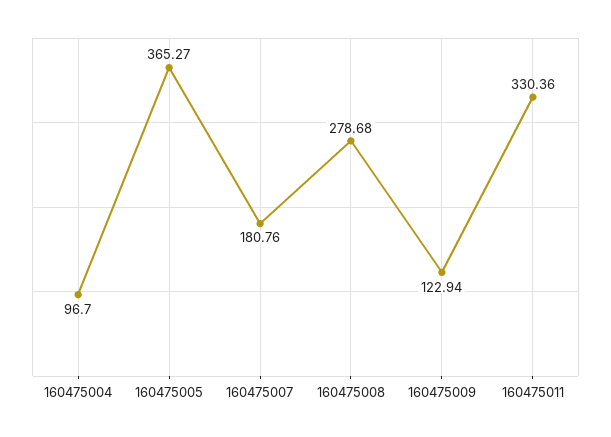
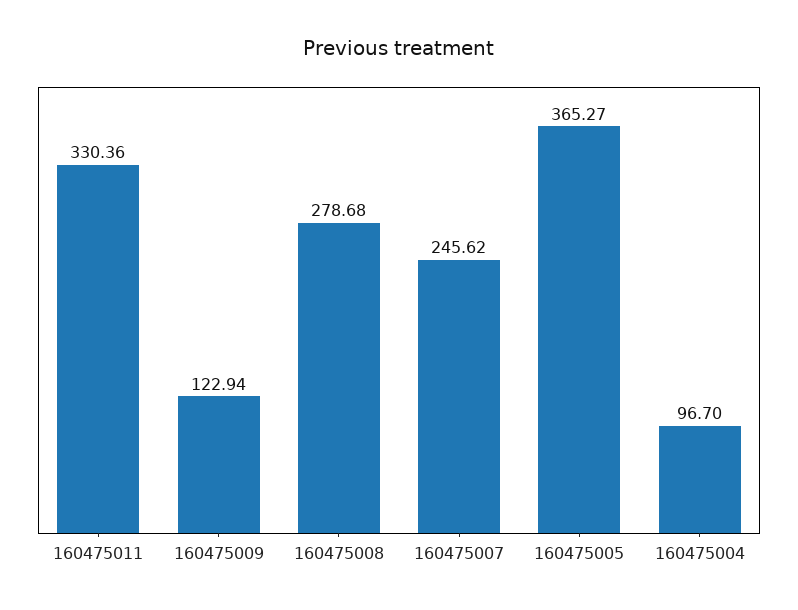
160475007: 180.76 -> 245.62

